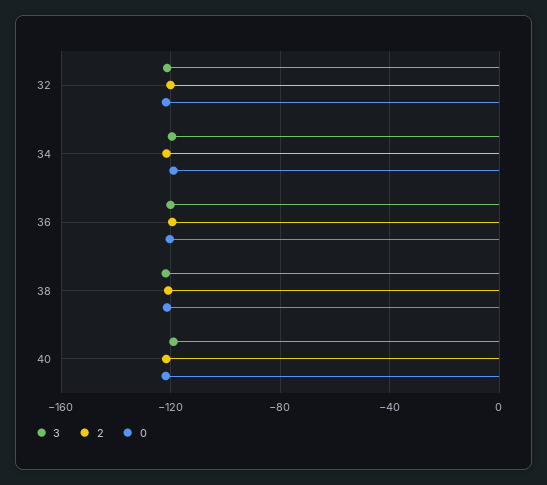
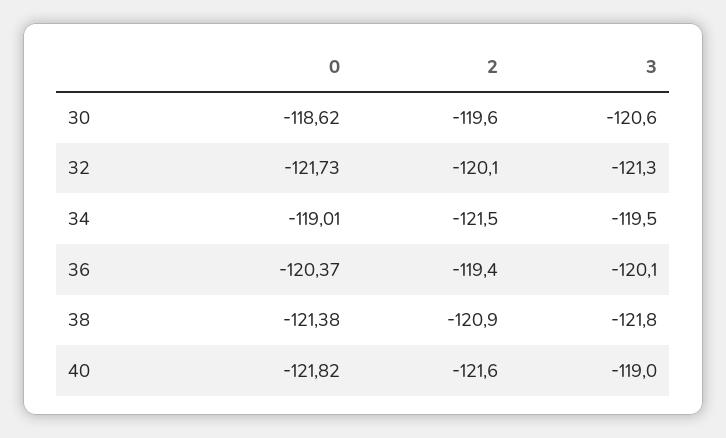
0, 30: none -> -118.62
2, 30: none -> -119.6
3, 30: none -> -120.6

